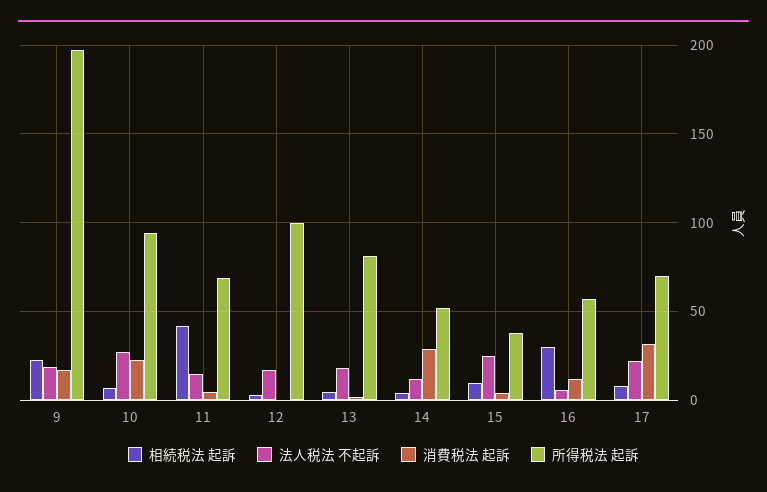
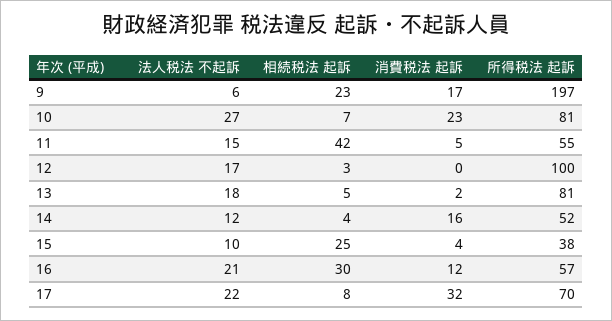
法人税法 不起訴, 9: 20 -> 6
所得税法 起訴, 10: 95 -> 81
所得税法 起訴, 11: 70 -> 55
消費税法 起訴, 14: 30 -> 16
相続税法 起訴, 15: 10 -> 25
法人税法 不起訴, 15: 25 -> 10
法人税法 不起訴, 16: 5 -> 21

